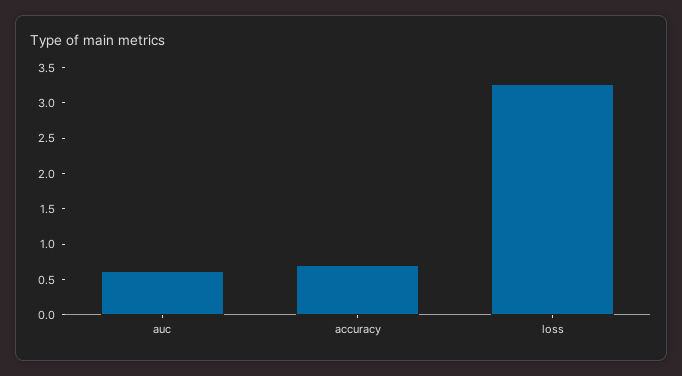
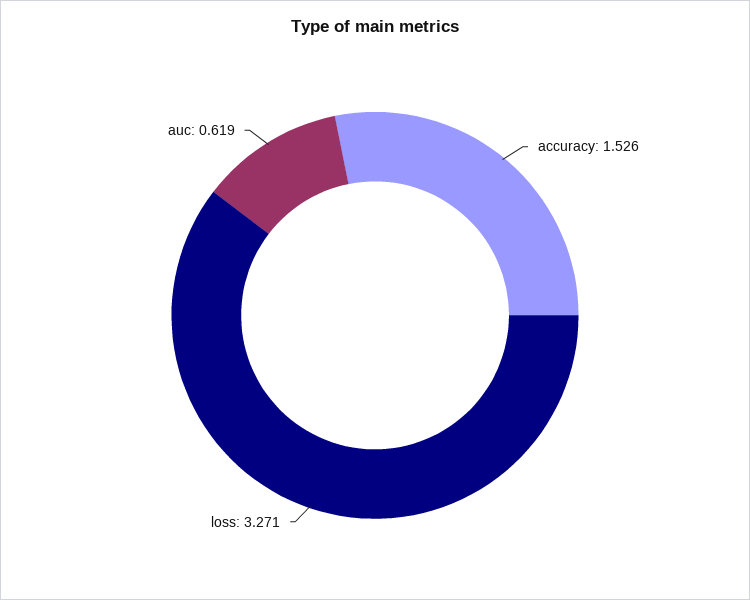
accuracy: 0.75 -> 1.526

